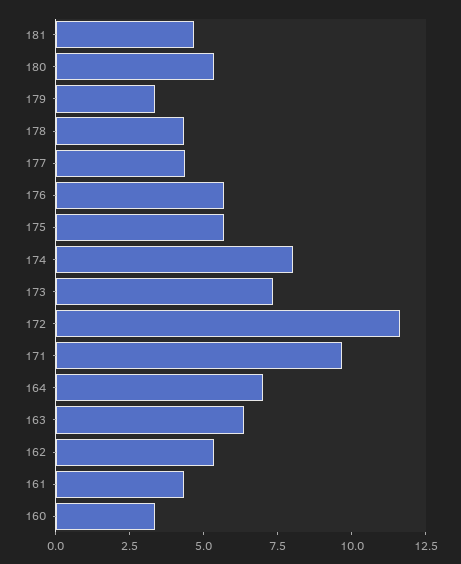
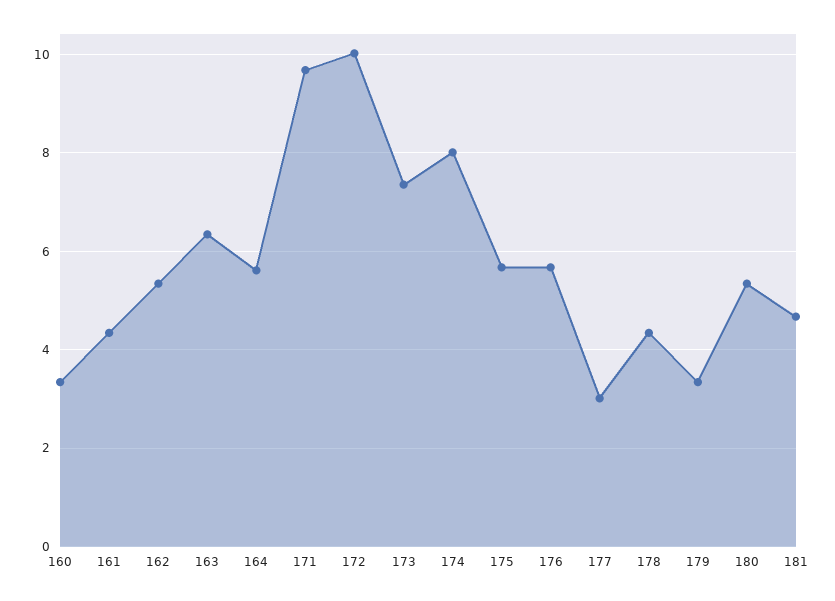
177: 4.5 -> 3
172: 11.5 -> 10
164: 7 -> 5.6

